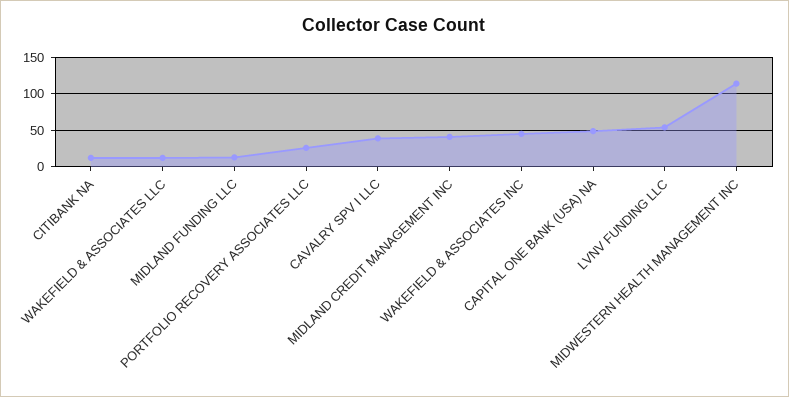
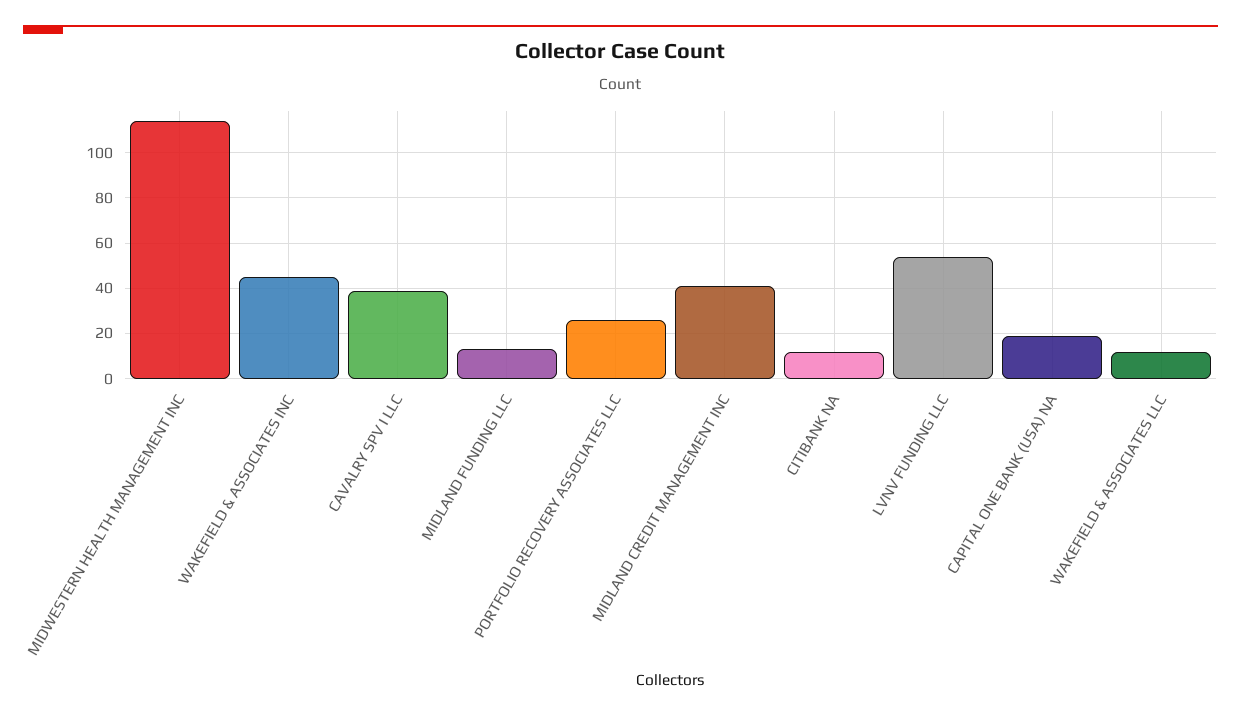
CAPITAL ONE BANK (USA) NA: 50 -> 20

